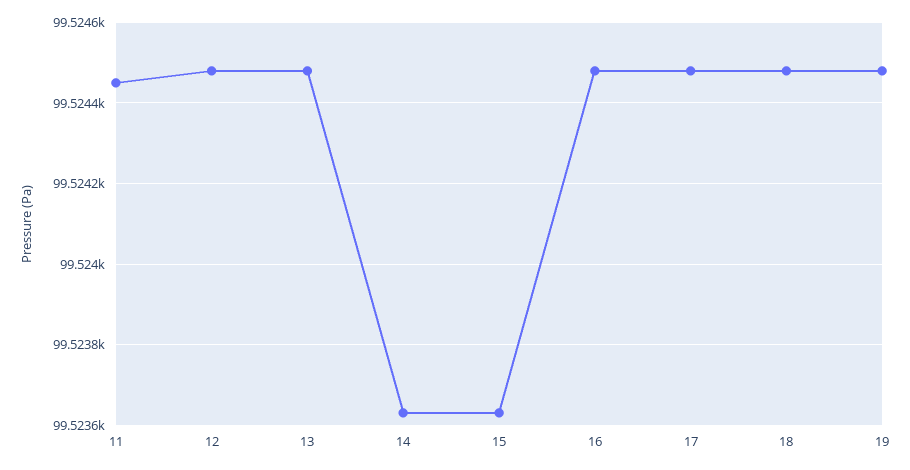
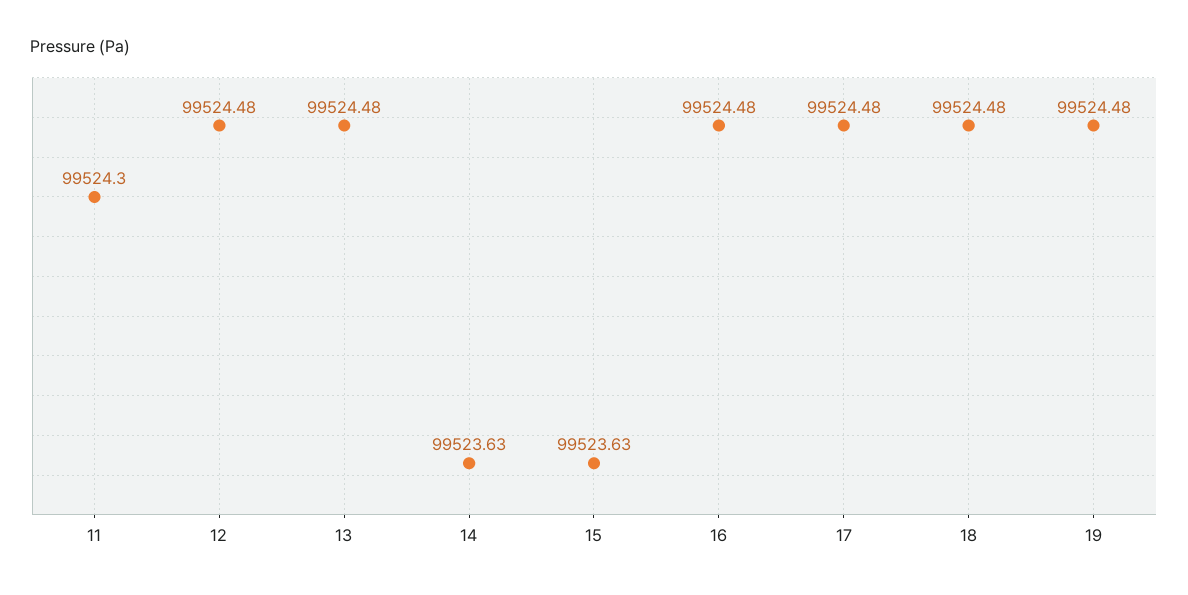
11: 99524.45 -> 99524.3

